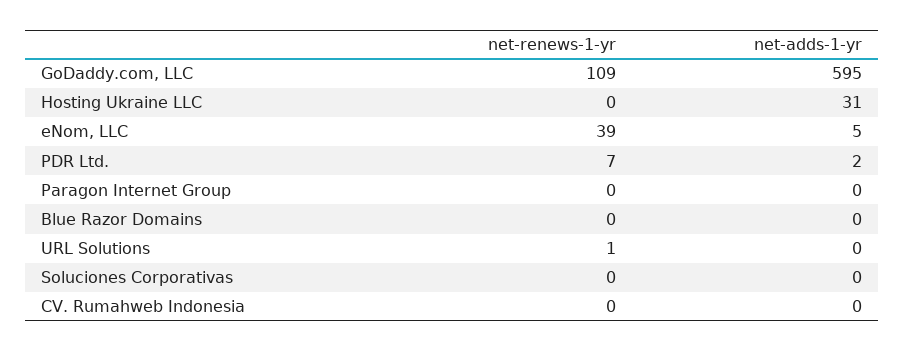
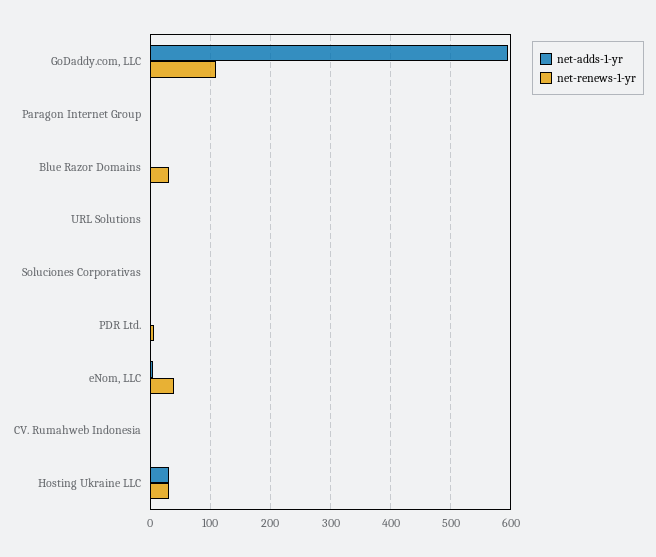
net-renews-1-yr, Hosting Ukraine LLC: 0 -> 30
net-renews-1-yr, Blue Razor Domains: 0 -> 30

